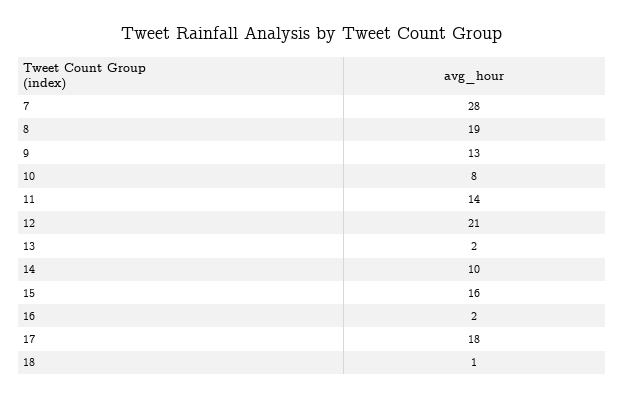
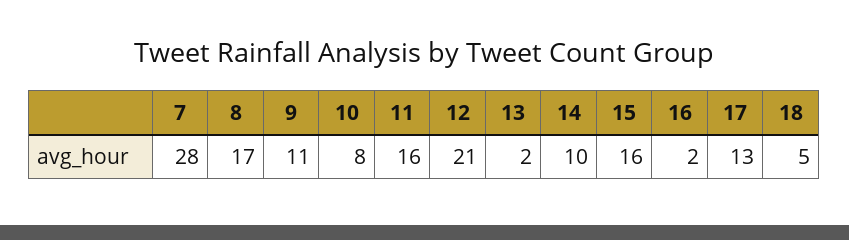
8: 19 -> 17
9: 13 -> 11
11: 14 -> 16
17: 18 -> 13
18: 1 -> 5

